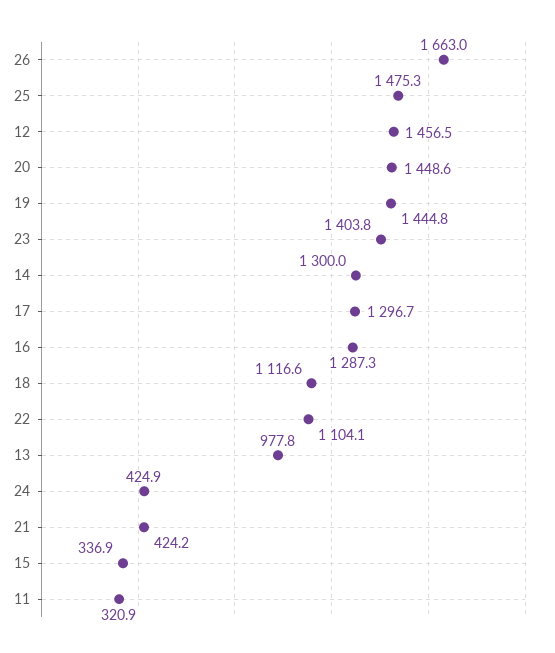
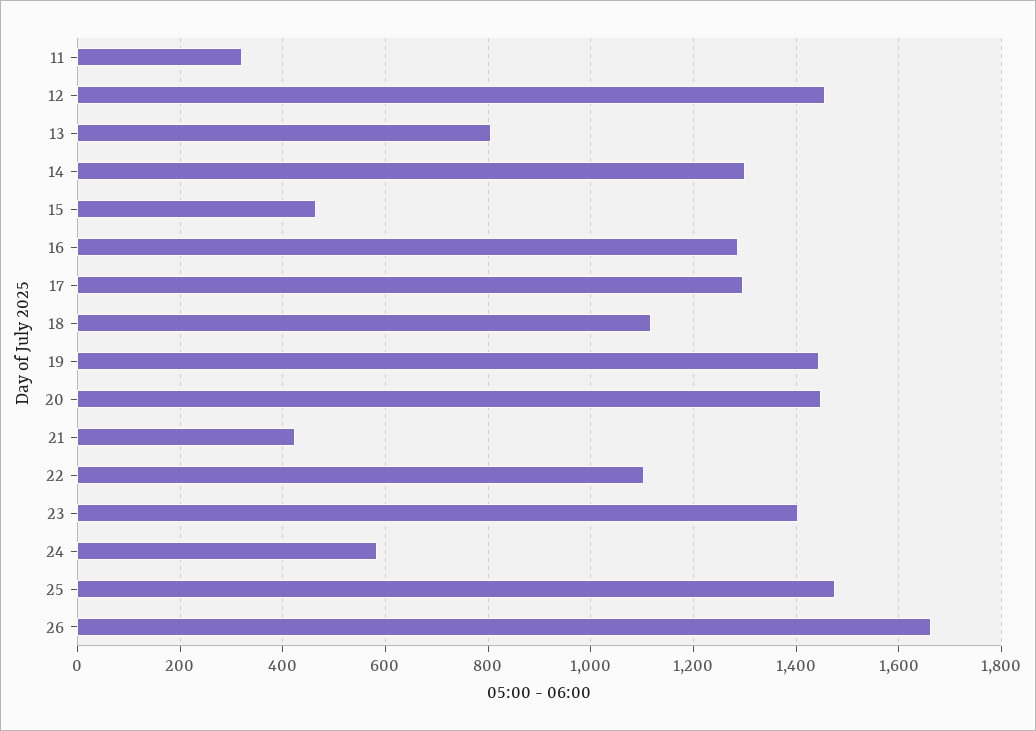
13: 977.8 -> 800
24: 424.9 -> 580
15: 336.9 -> 460

